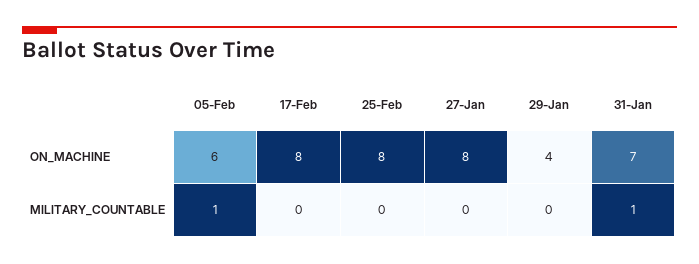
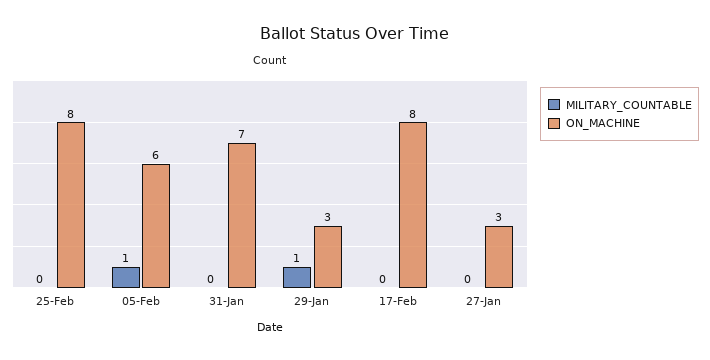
ON_MACHINE, 27-Jan: 8 -> 3
ON_MACHINE, 29-Jan: 4 -> 3
MILITARY_COUNTABLE, 29-Jan: 0 -> 1
MILITARY_COUNTABLE, 31-Jan: 1 -> 0

